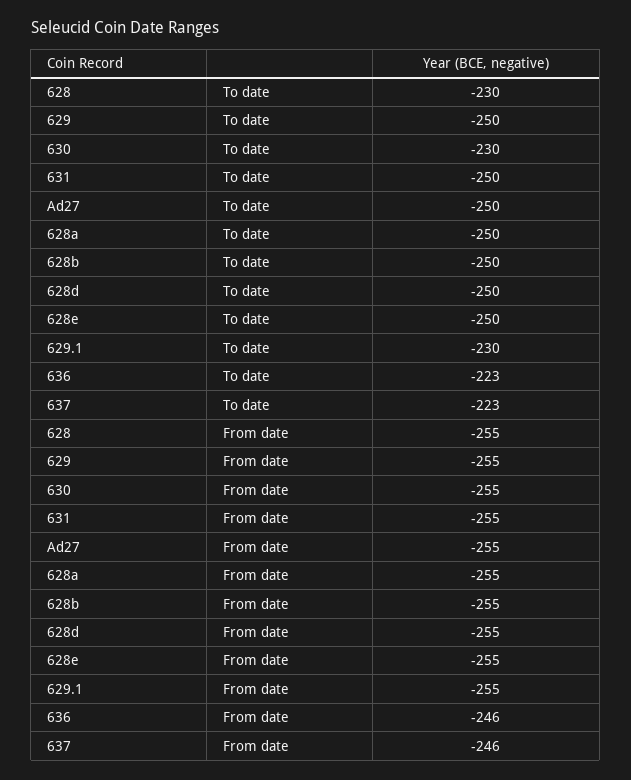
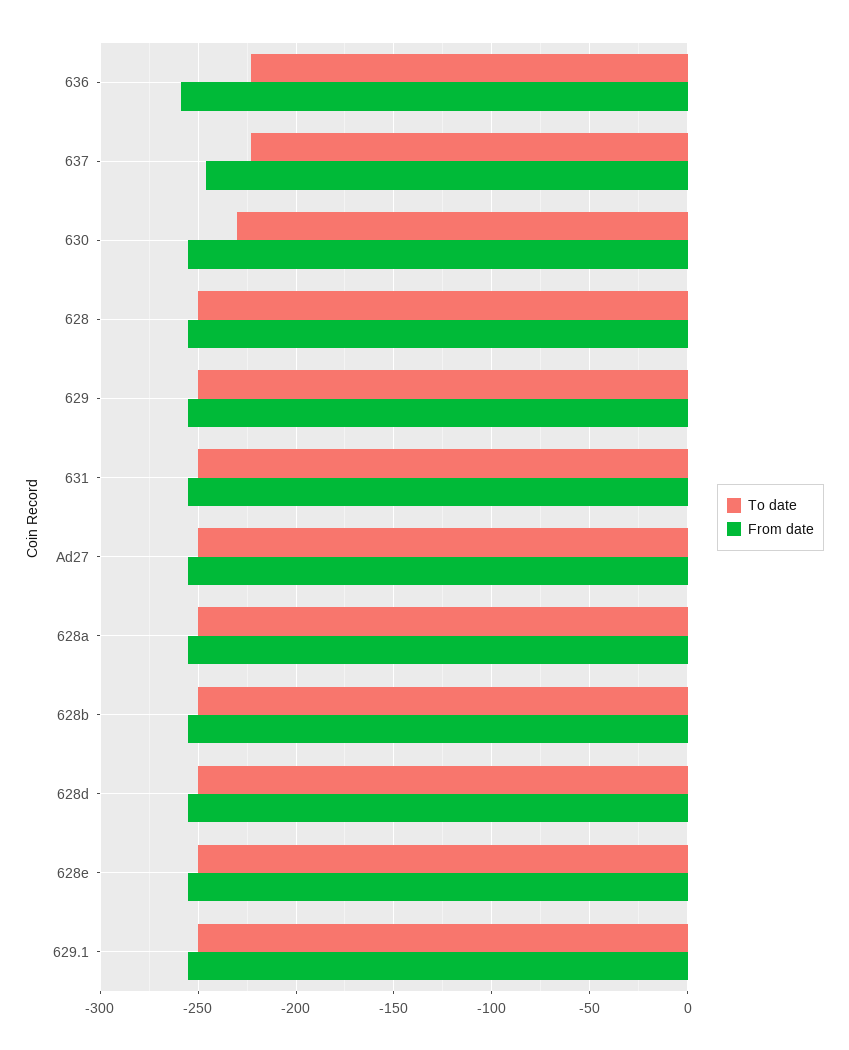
To date, 628: -230 -> -250
To date, 629.1: -230 -> -250
From date, 636: -246 -> -260

